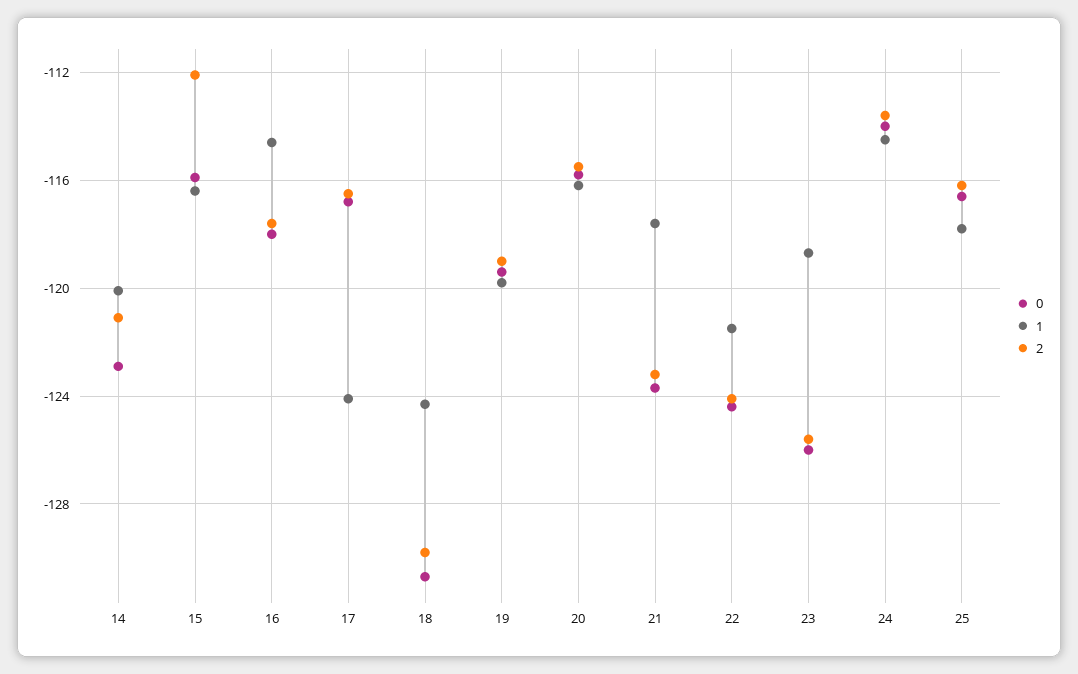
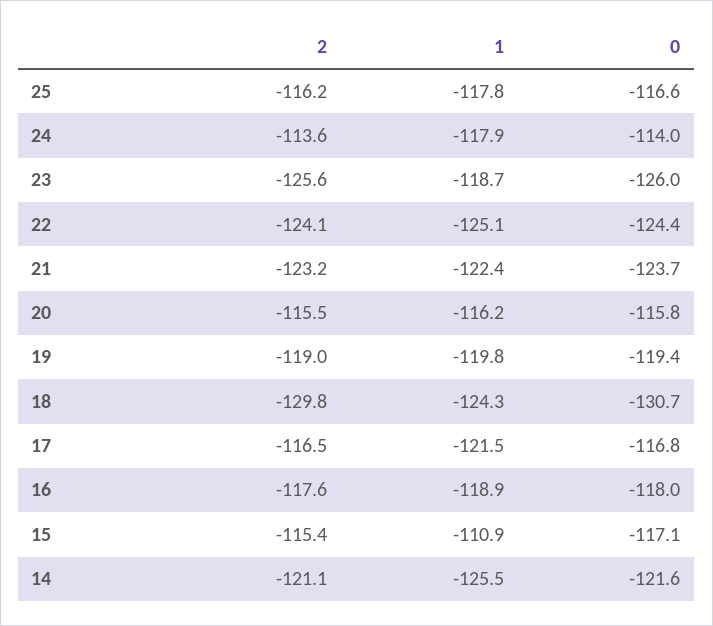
0, 14: -123 -> -121.6
1, 14: -120 -> -125.5
0, 15: -116 -> -117.1
1, 15: -116.5 -> -110.9
2, 15: -112 -> -115.4
1, 16: -114.5 -> -118.9
1, 17: -124 -> -121.5
1, 21: -117.5 -> -122.4
1, 22: -121.5 -> -125.1
1, 24: -114.5 -> -117.9

